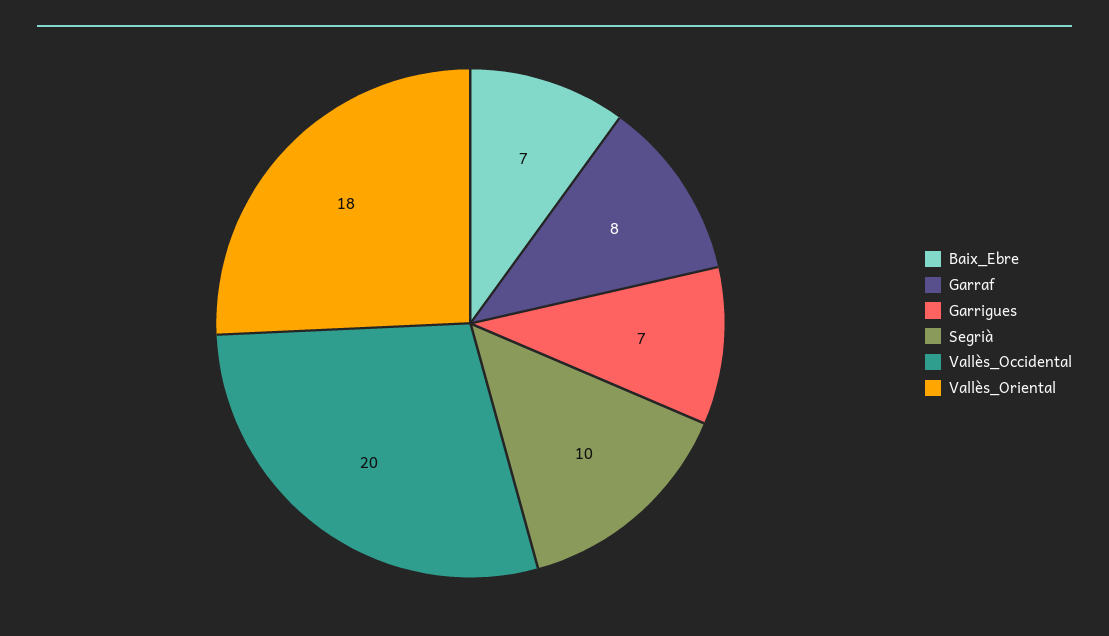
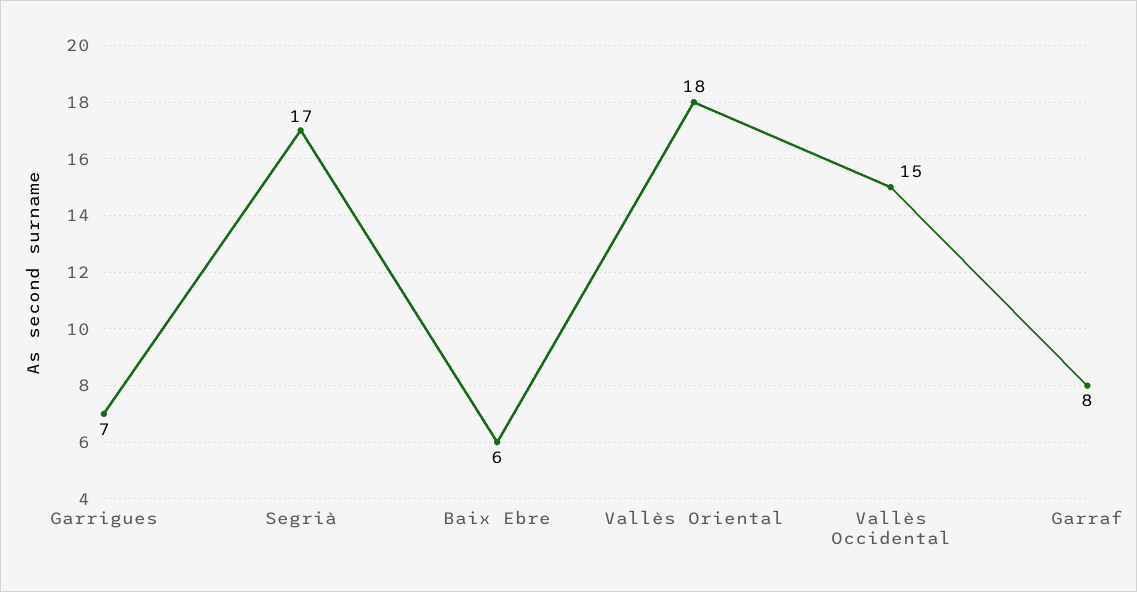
Baix_Ebre: 7 -> 6
Segrià: 10 -> 17
Vallès_Occidental: 20 -> 15

